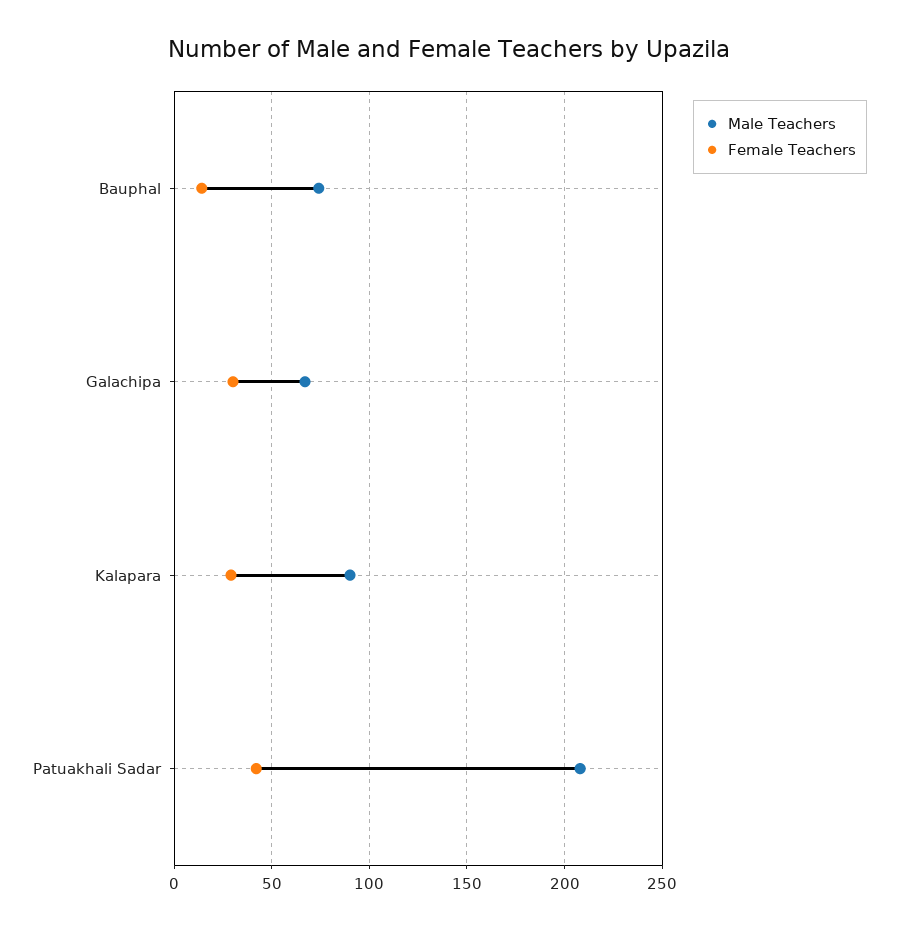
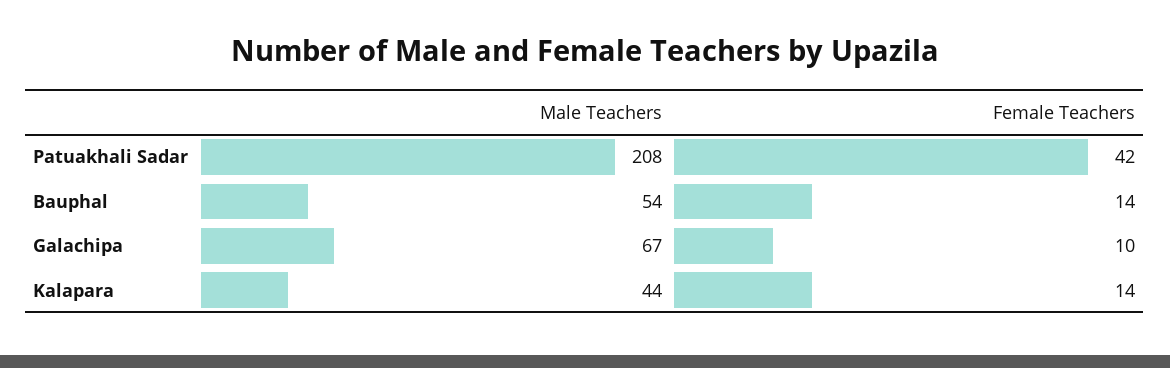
Male Teachers, Bauphal: 75 -> 54
Female Teachers, Galachipa: 30 -> 10
Male Teachers, Kalapara: 90 -> 44
Female Teachers, Kalapara: 30 -> 14

